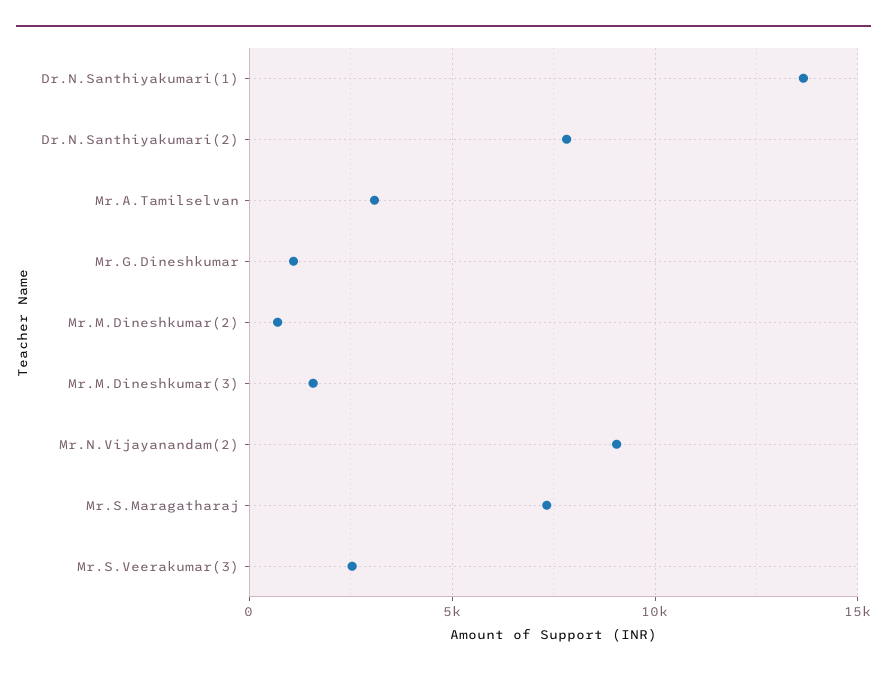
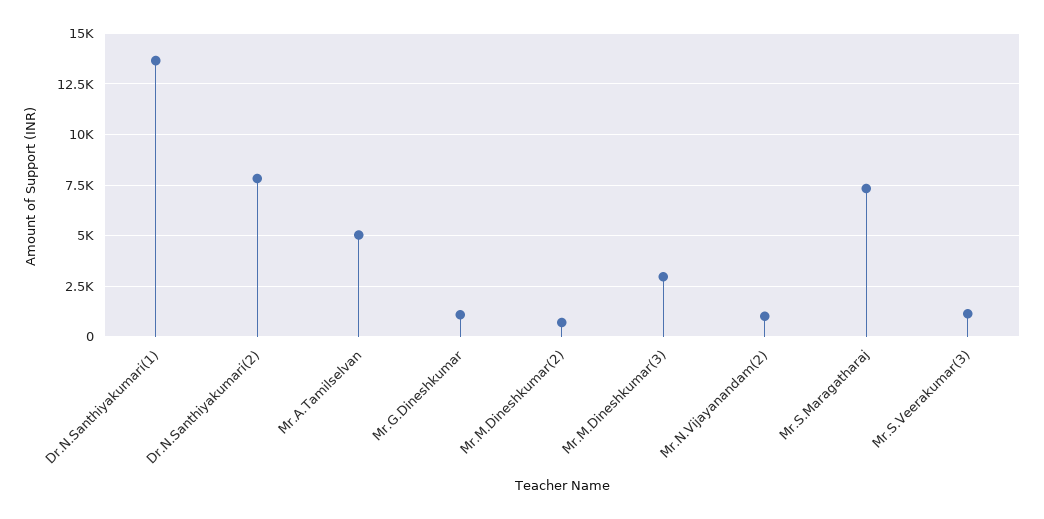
Mr.A.Tamilselvan: 3000 -> 5000
Mr.M.Dineshkumar(3): 1500 -> 3000
Mr.N.Vijayanandam(2): 9000 -> 1000
Mr.S.Veerakumar(3): 2500 -> 1000

